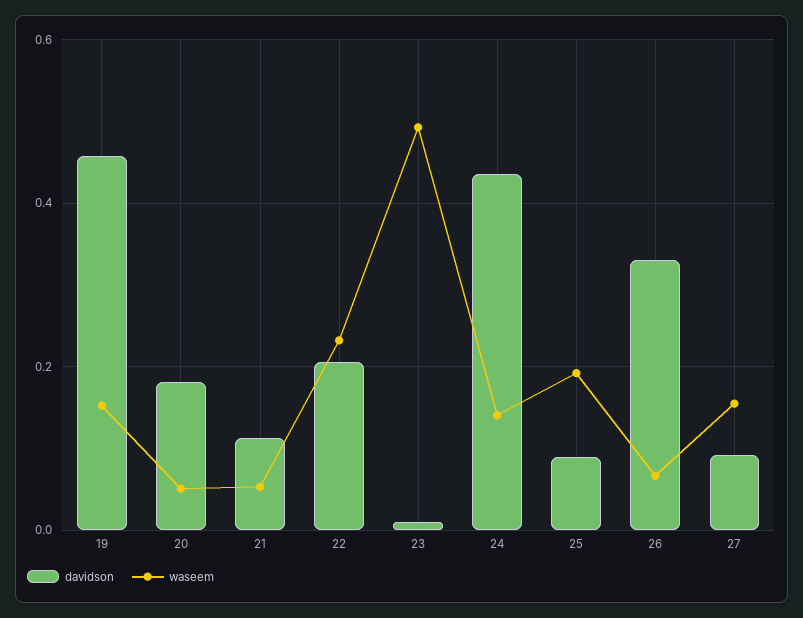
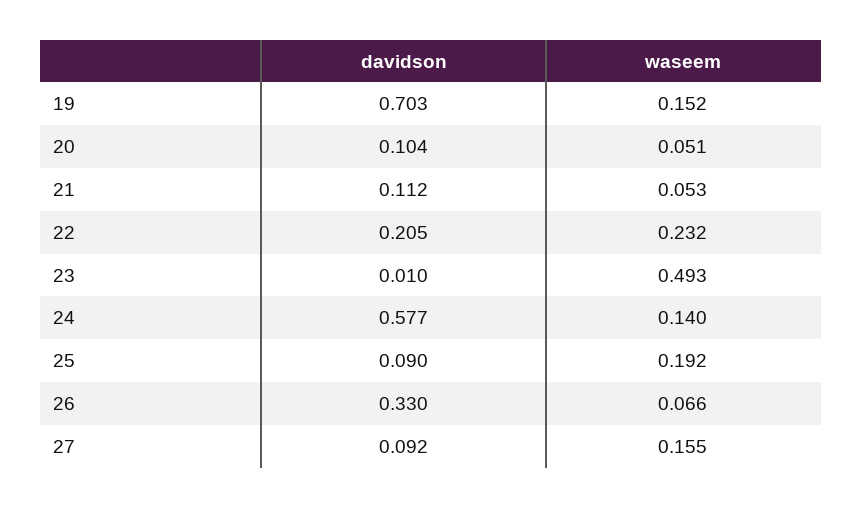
davidson, 19: 0.46 -> 0.703
davidson, 20: 0.18 -> 0.104
davidson, 24: 0.44 -> 0.577

